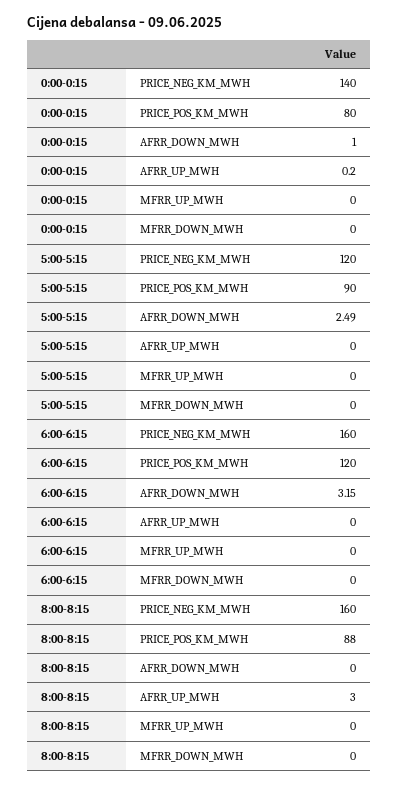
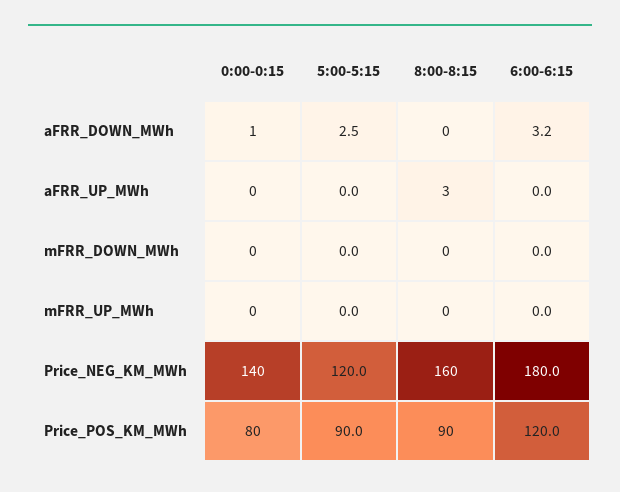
6:00-6:15, PRICE_NEG_KM_MWH: 160 -> 180
8:00-8:15, PRICE_POS_KM_MWH: 88 -> 90

